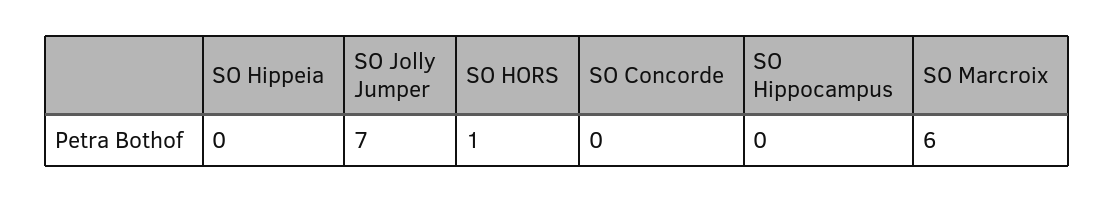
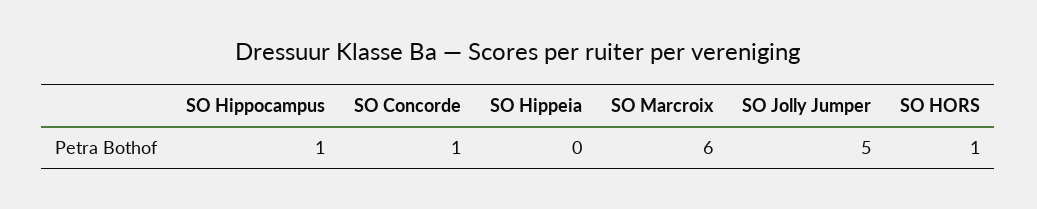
SO Jolly Jumper: 7 -> 5
SO Concorde: 0 -> 1
SO Hippocampus: 0 -> 1

